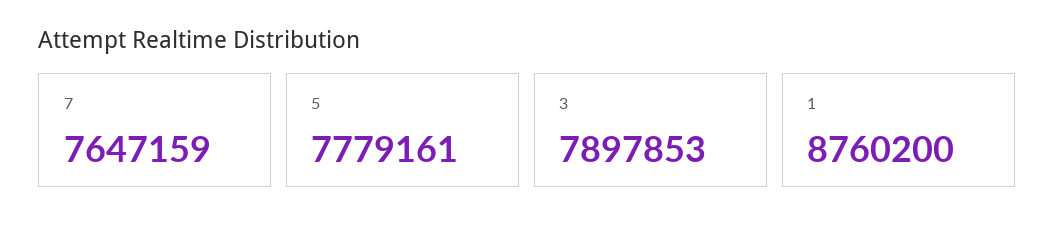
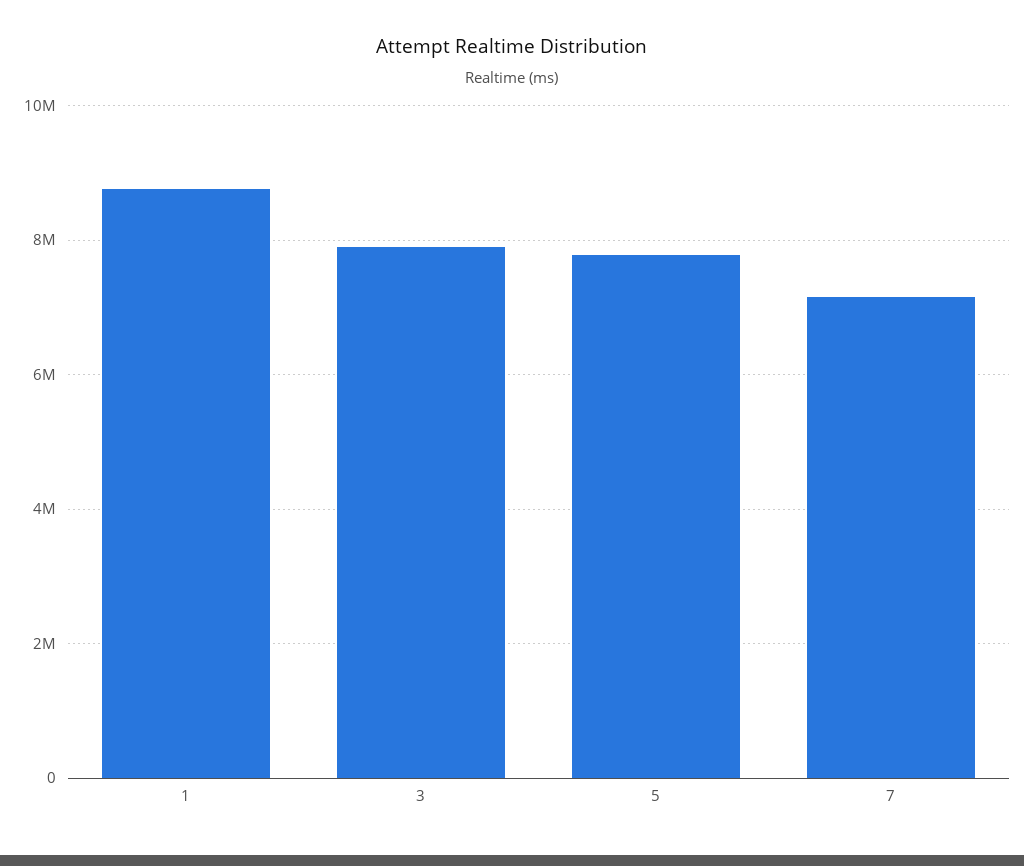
7: 7647159 -> 7200000

